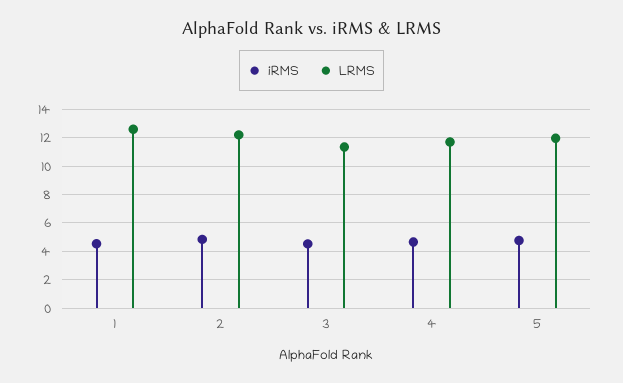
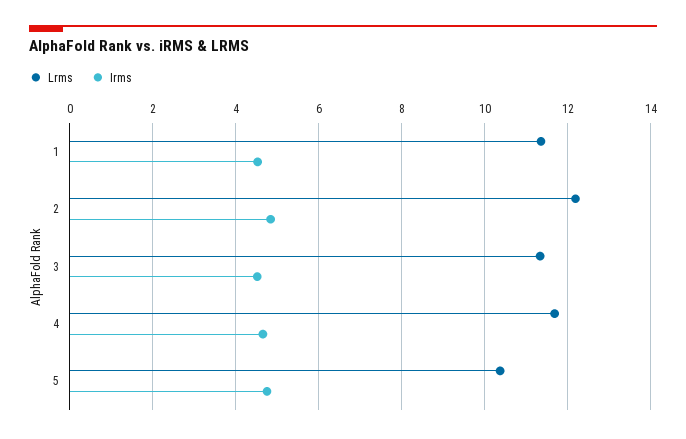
LRMS, 1: 12.5 -> 11.4
LRMS, 5: 12 -> 10.4

